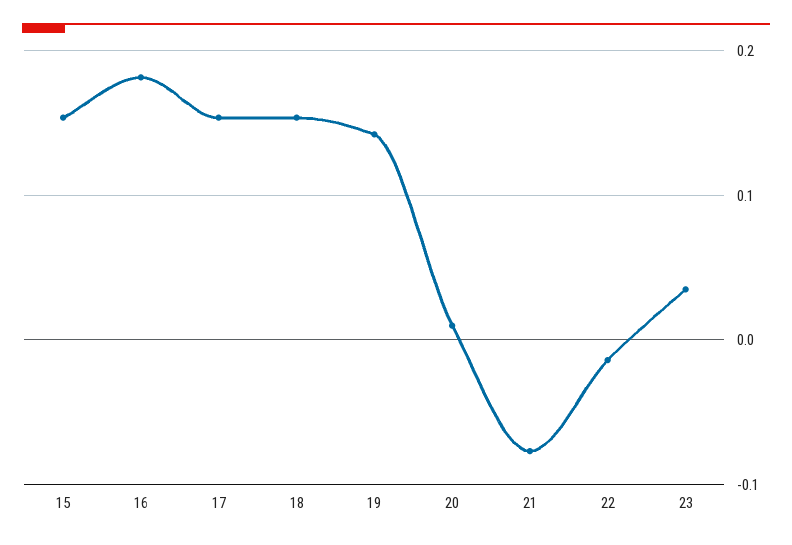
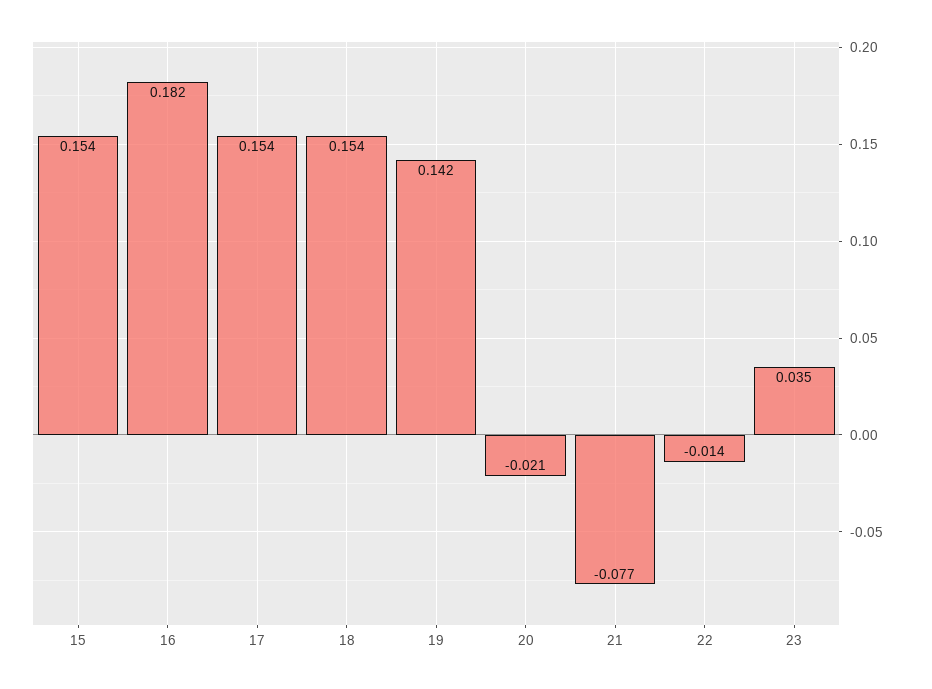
20: 0.01 -> -0.021

